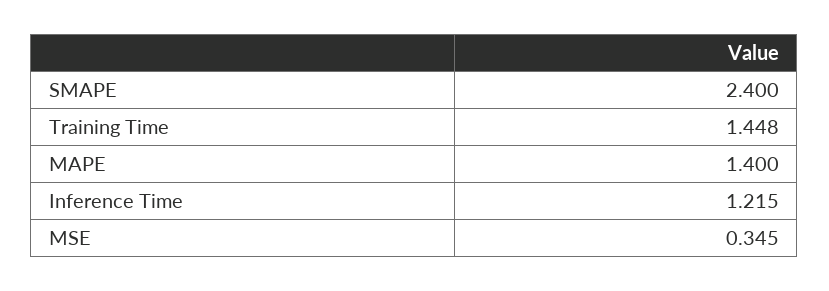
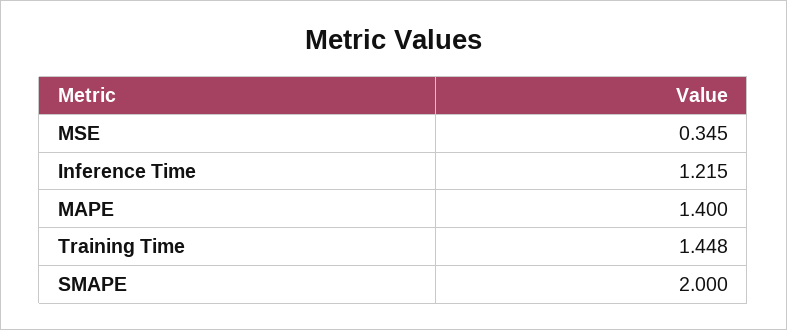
SMAPE: 2.4 -> 2

